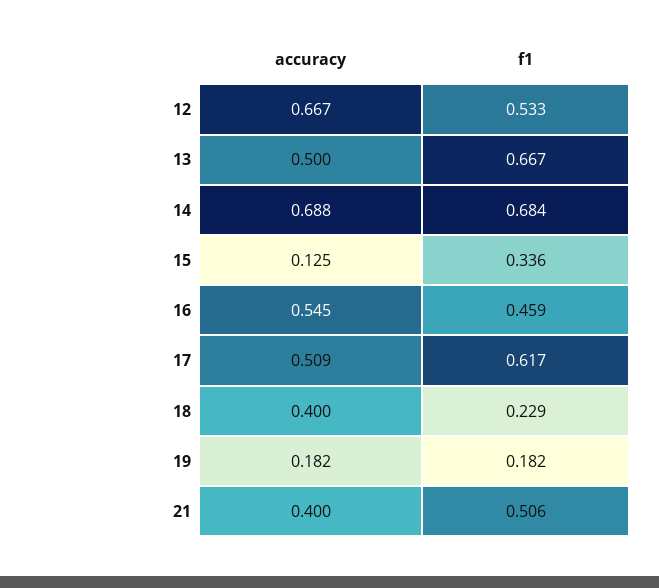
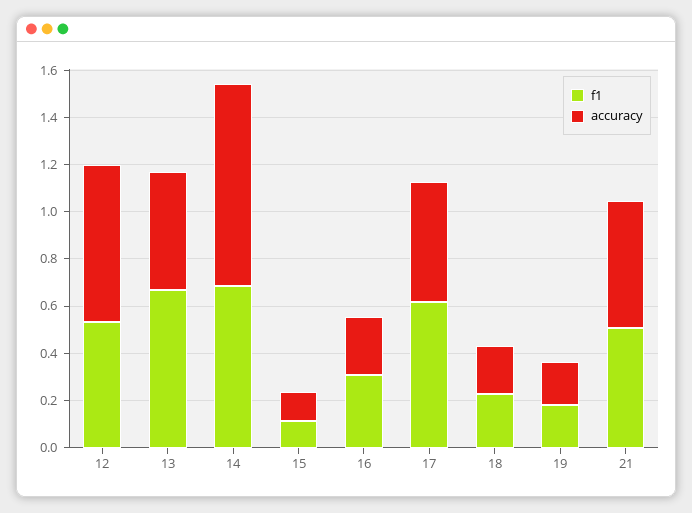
accuracy, 14: 0.688 -> 0.85
f1, 15: 0.336 -> 0.1
accuracy, 16: 0.545 -> 0.25
f1, 16: 0.459 -> 0.3
accuracy, 18: 0.4 -> 0.2
accuracy, 21: 0.4 -> 0.55

